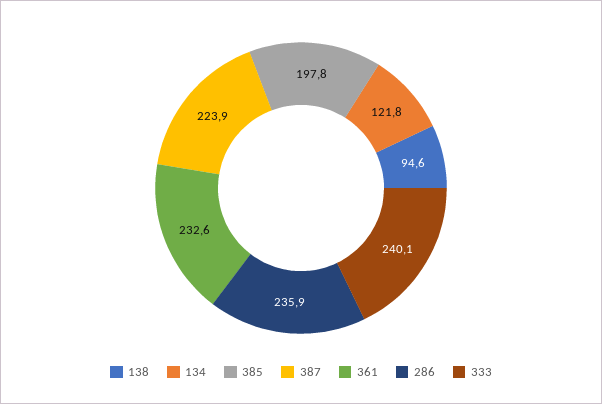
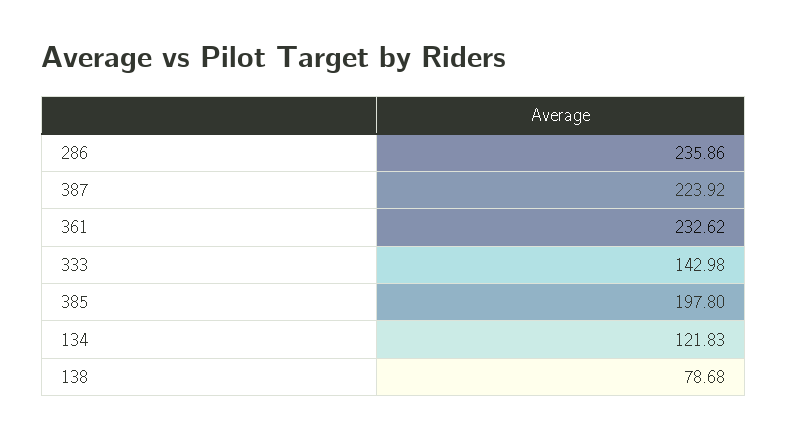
138: 94.6 -> 78.68
333: 240.1 -> 142.98

